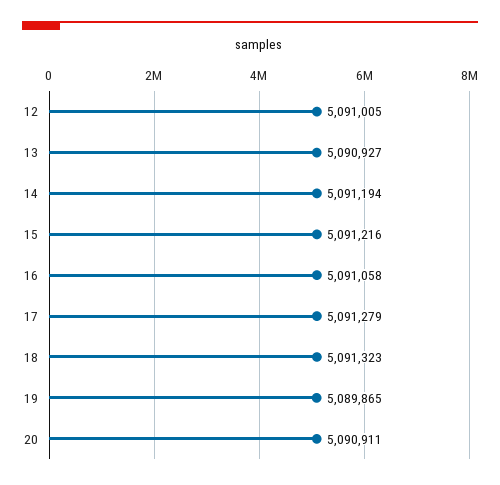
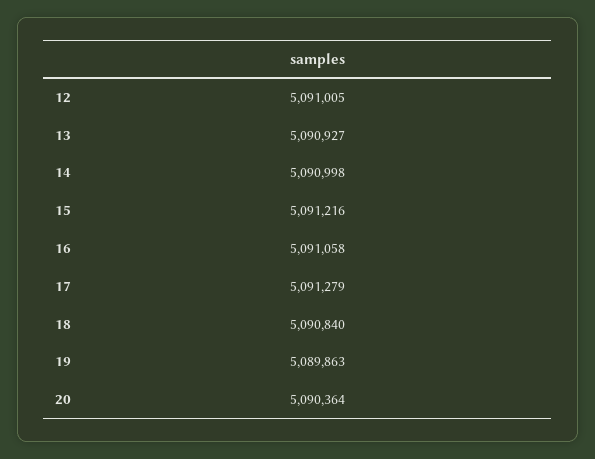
14: 5091194 -> 5090998
18: 5091323 -> 5090840
19: 5089865 -> 5089863
20: 5090911 -> 5090364

